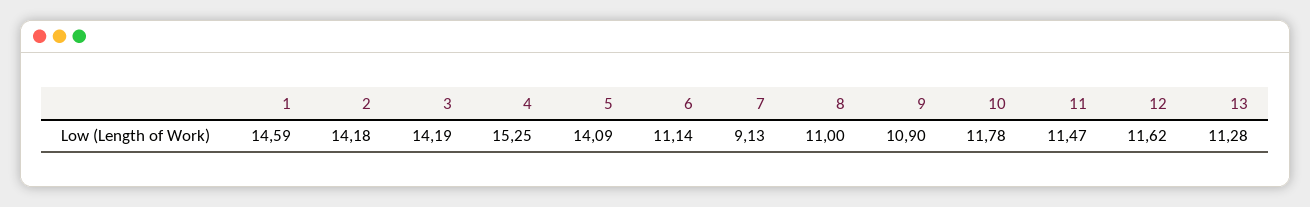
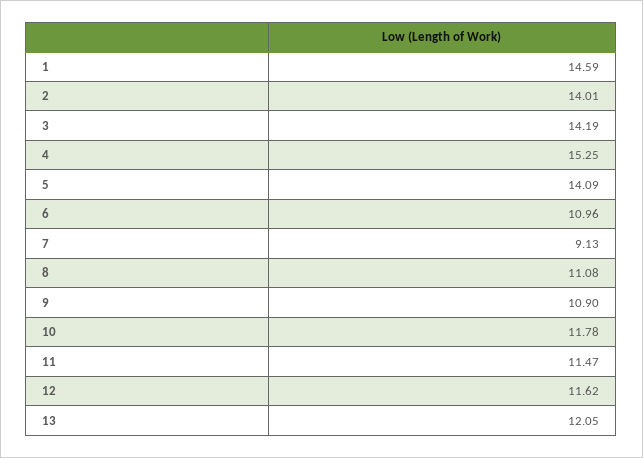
2: 14.18 -> 14.01
6: 11.14 -> 10.96
8: 11 -> 11.08
13: 11.28 -> 12.05

